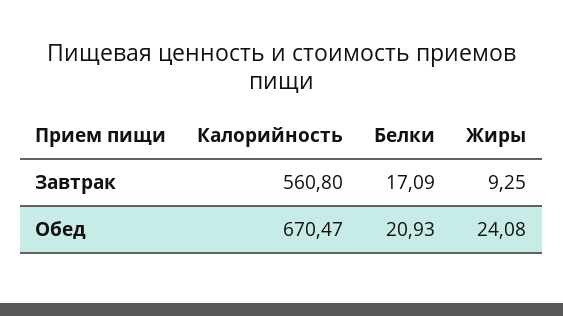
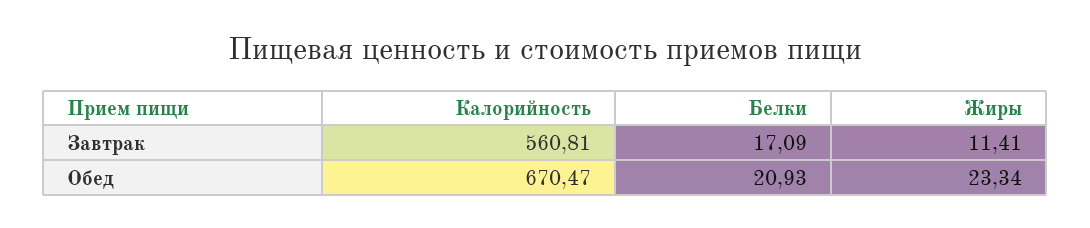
Калорийность, Завтрак: 560.8 -> 560.81
Жиры, Завтрак: 9.25 -> 11.41
Жиры, Обед: 24.08 -> 23.34

